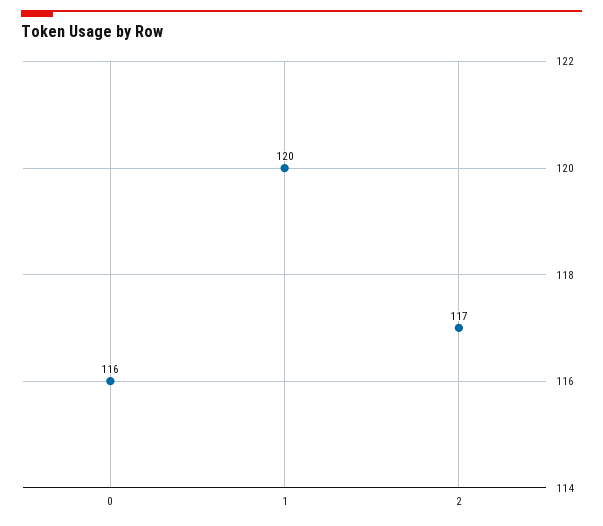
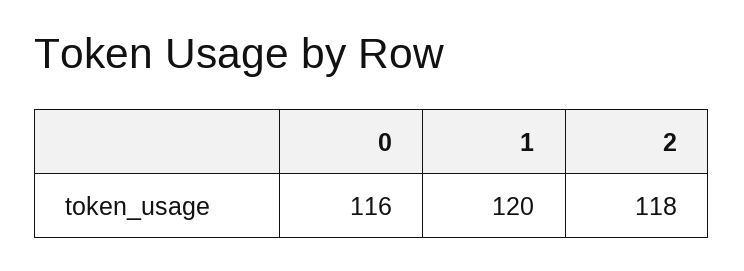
2: 117 -> 118

